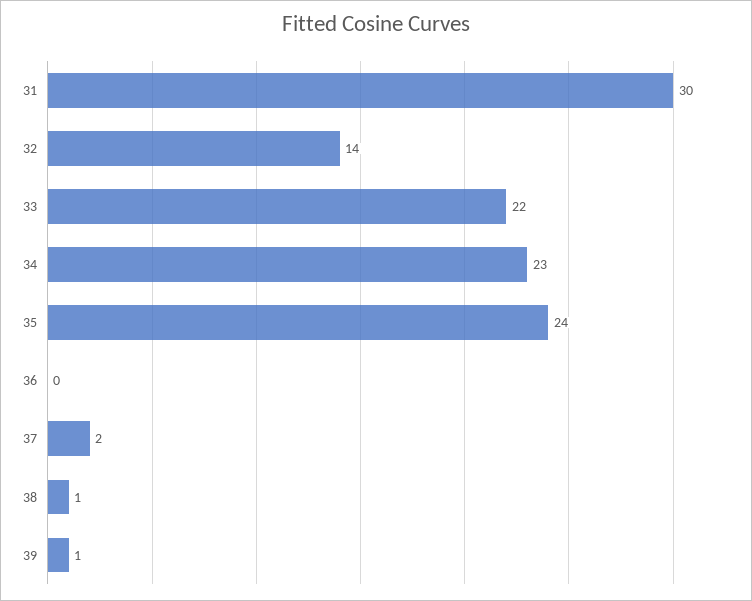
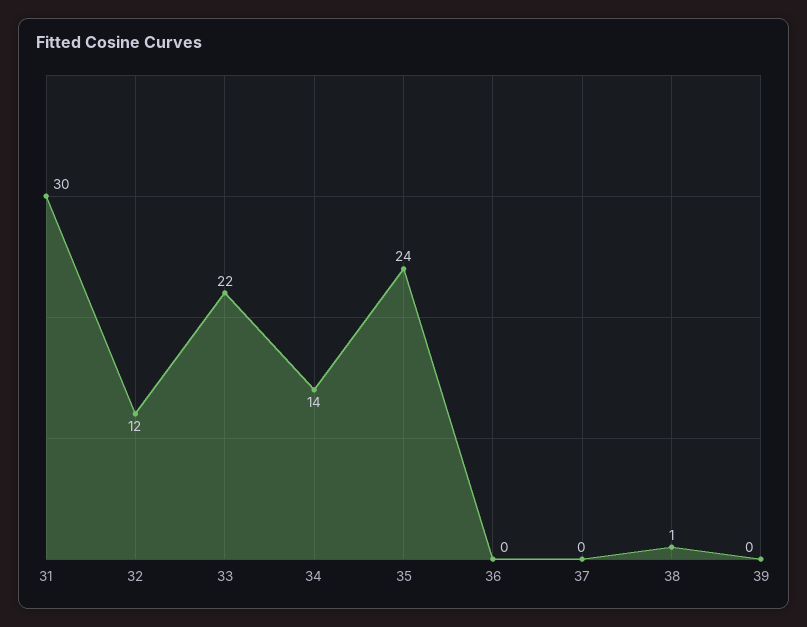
32: 14 -> 12
34: 23 -> 14
37: 2 -> 0
39: 1 -> 0

